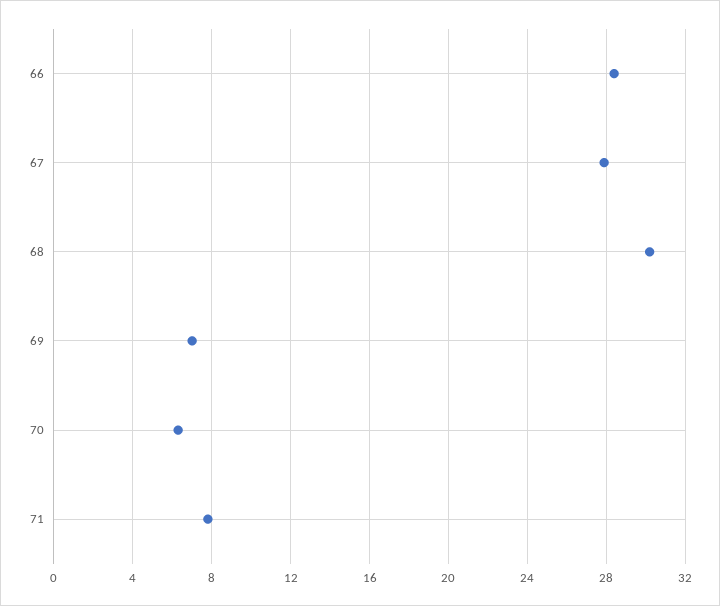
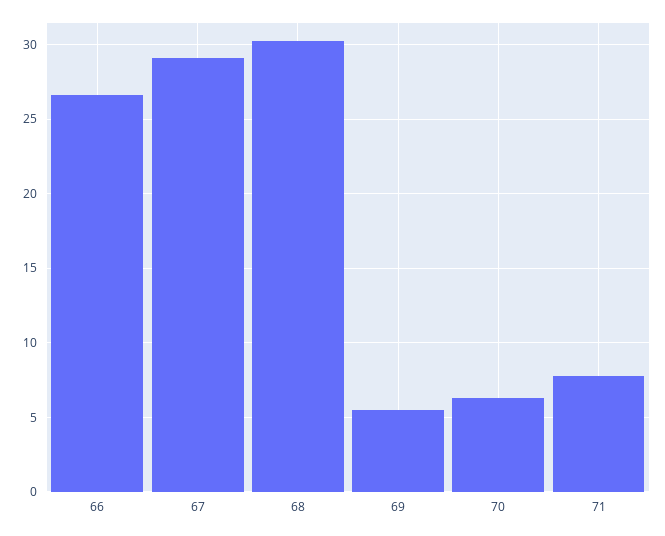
66: 28.5 -> 26.5
67: 28 -> 29
69: 7 -> 5.5

